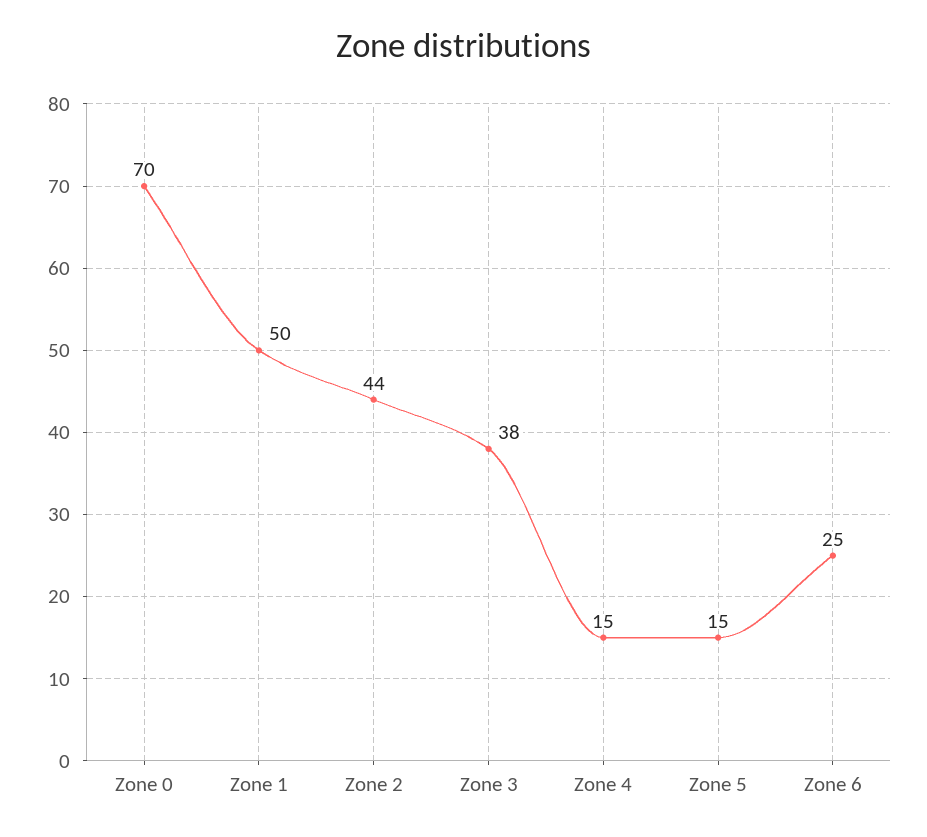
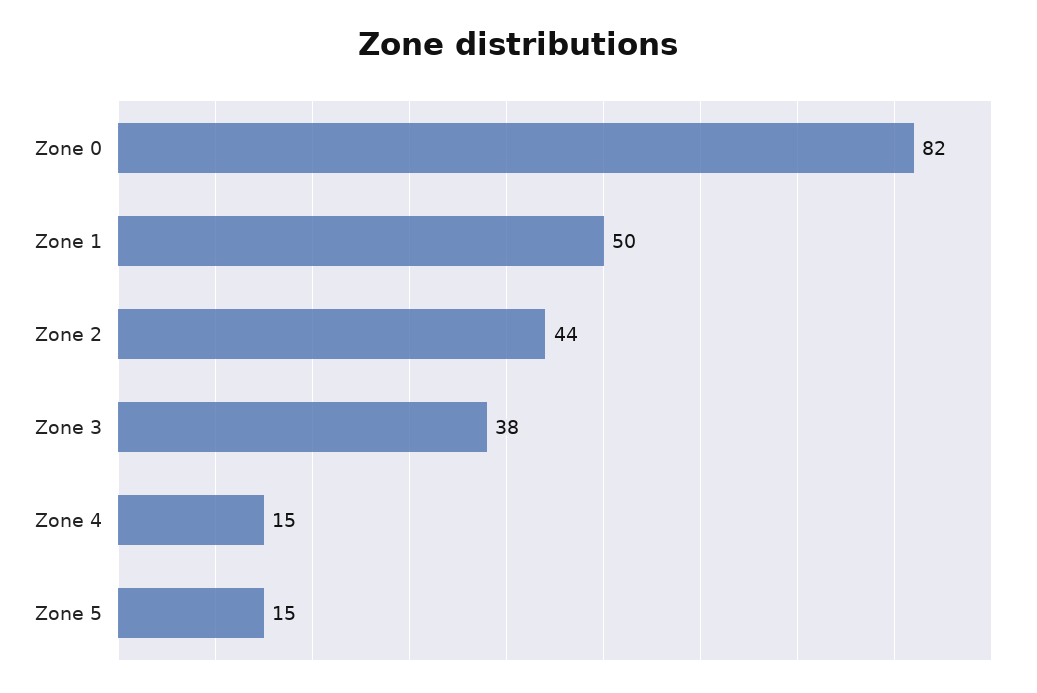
Zone 0: 70 -> 82
Zone 6: 25 -> none

